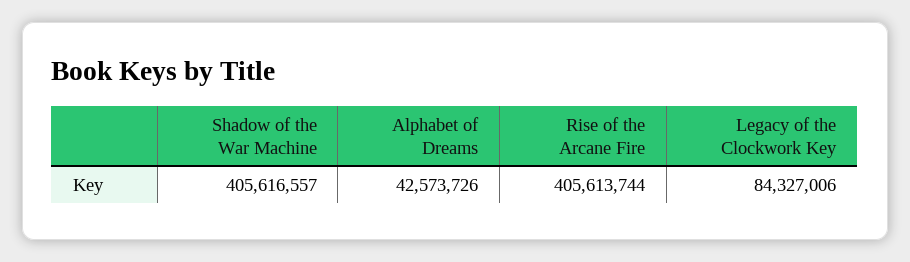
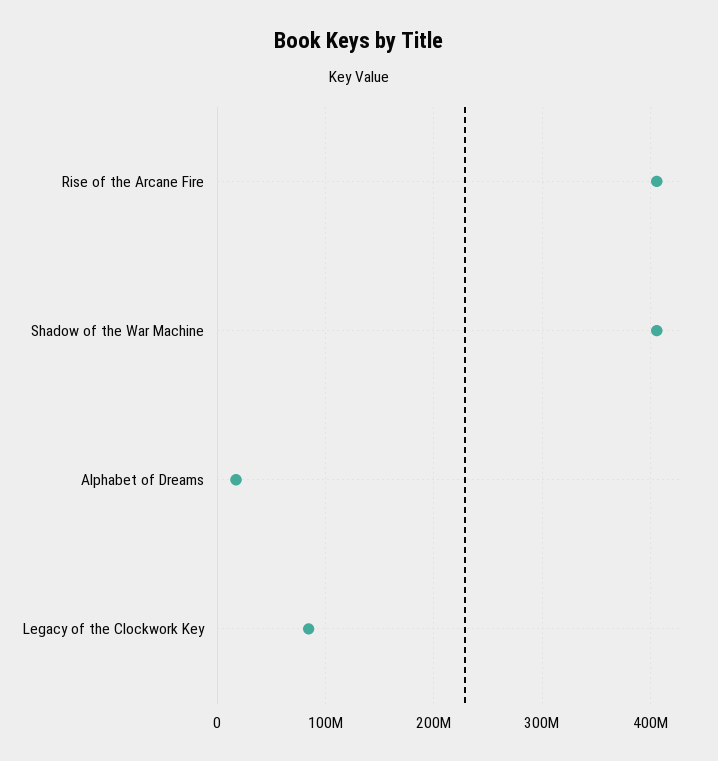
Alphabet of Dreams: 42573726 -> 20000000

